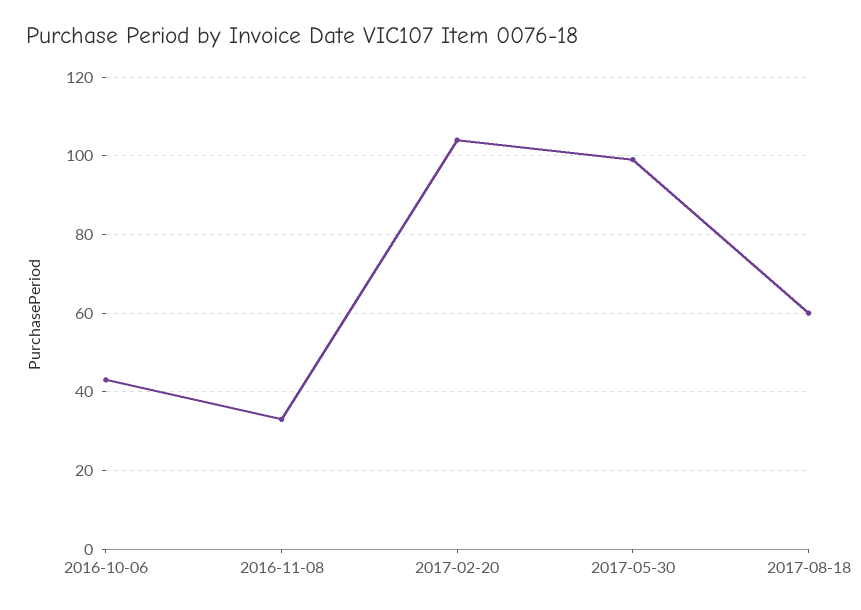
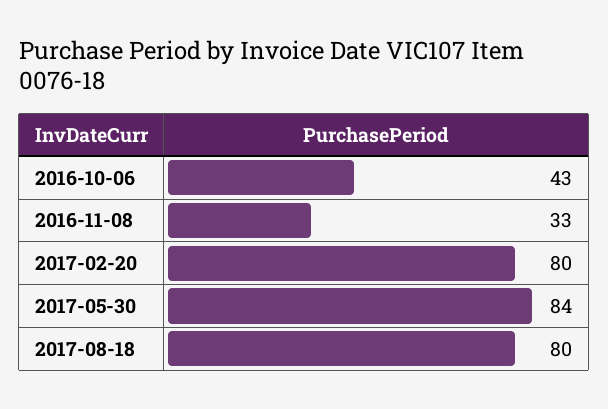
2017-02-20: 105 -> 80
2017-05-30: 100 -> 84
2017-08-18: 60 -> 80

